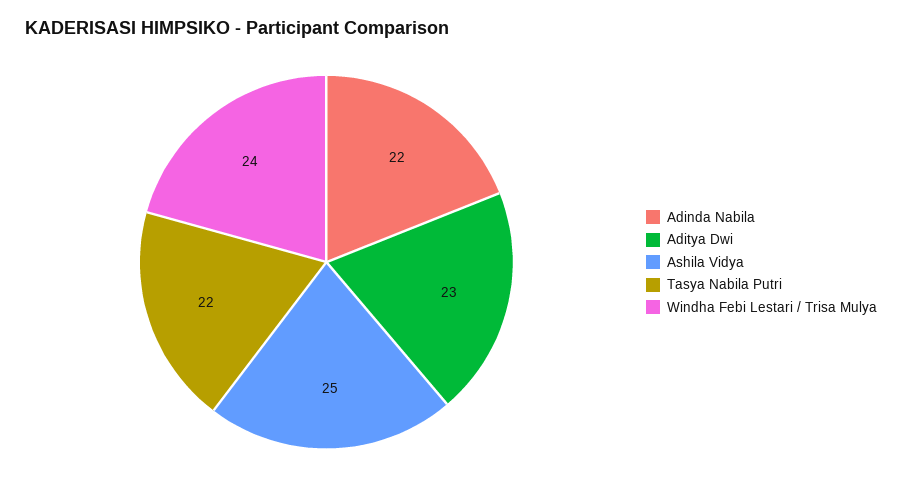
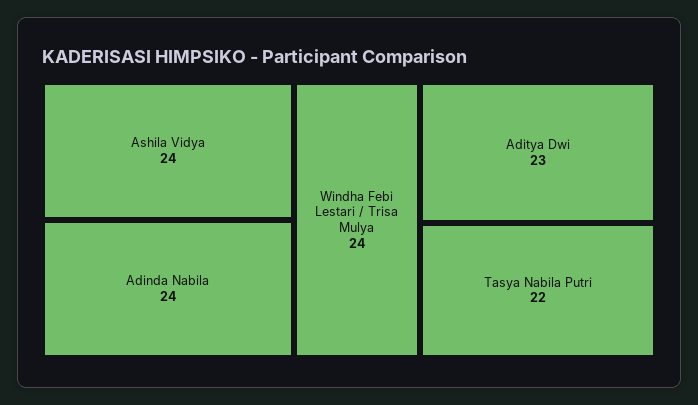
Adinda Nabila: 22 -> 24
Ashila Vidya: 25 -> 24

